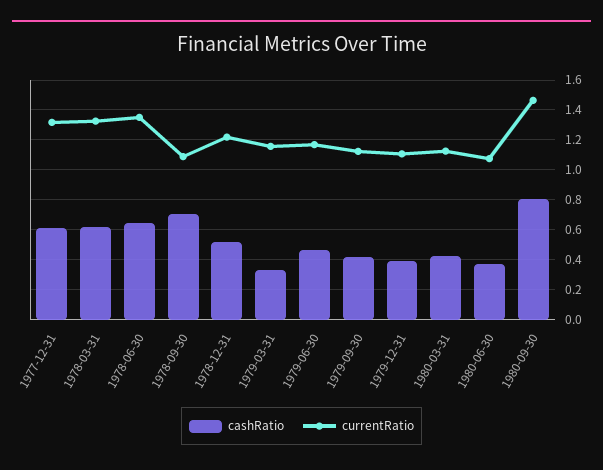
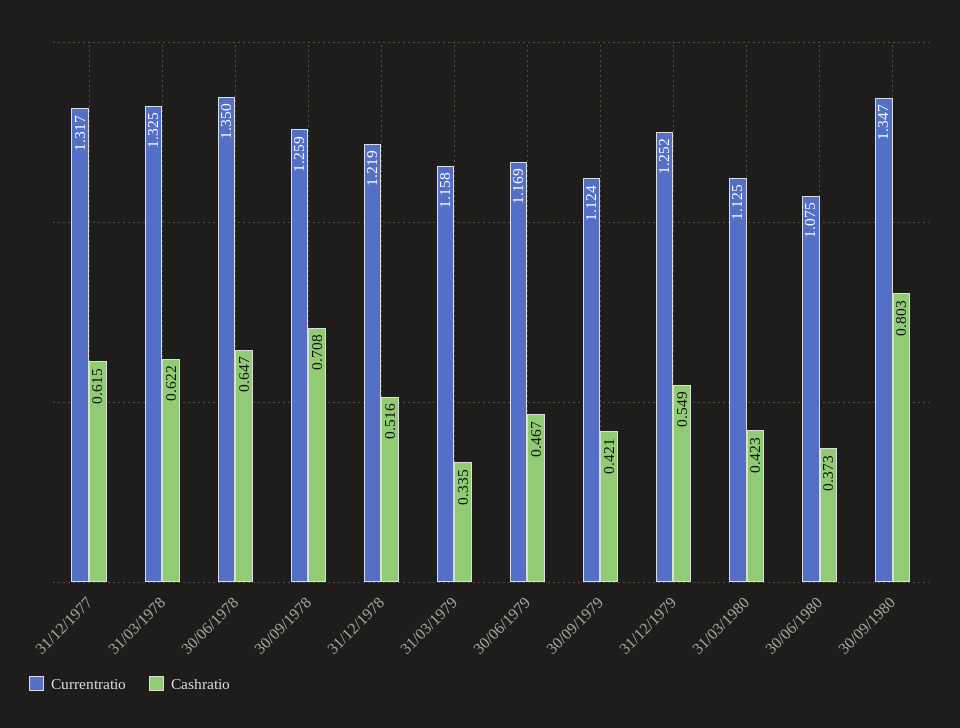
currentRatio, 1978-09-30: 1.1 -> 1.259
cashRatio, 1979-12-31: 0.4 -> 0.549
currentRatio, 1979-12-31: 1.1 -> 1.252
currentRatio, 1980-09-30: 1.45 -> 1.347

